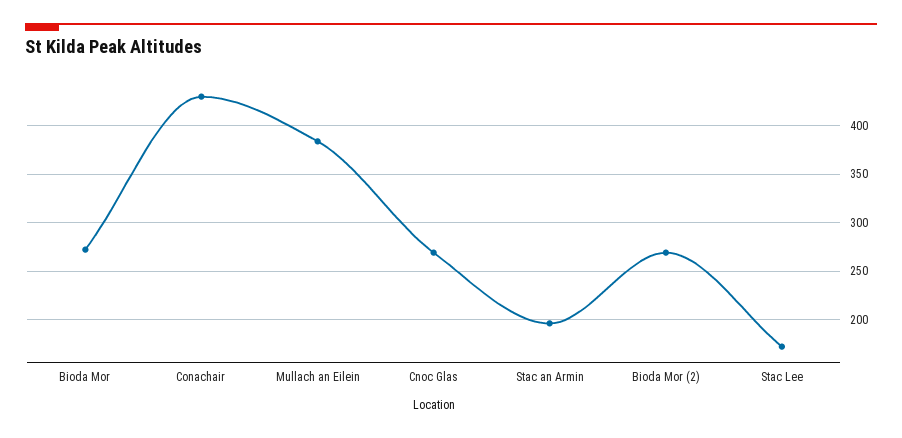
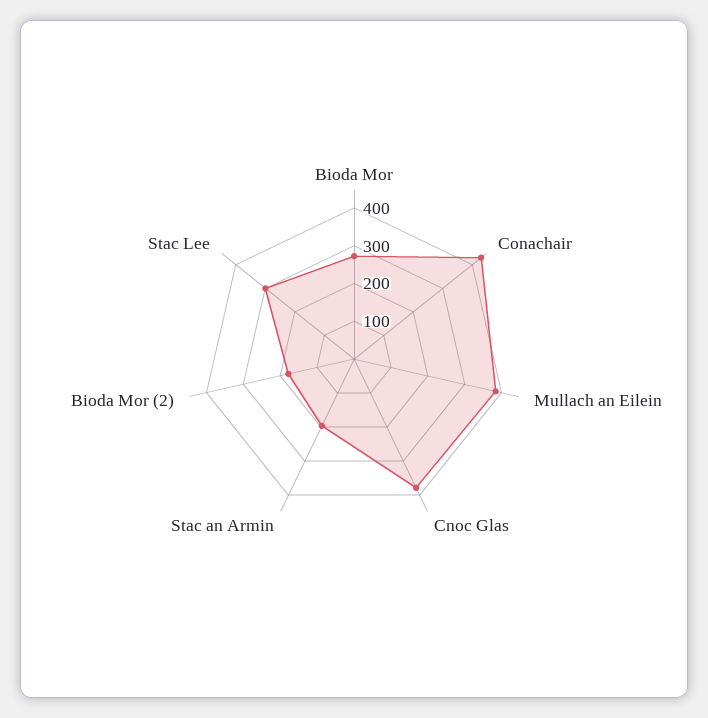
Cnoc Glas: 270 -> 375
Bioda Mor (2): 270 -> 175
Stac Lee: 170 -> 300

